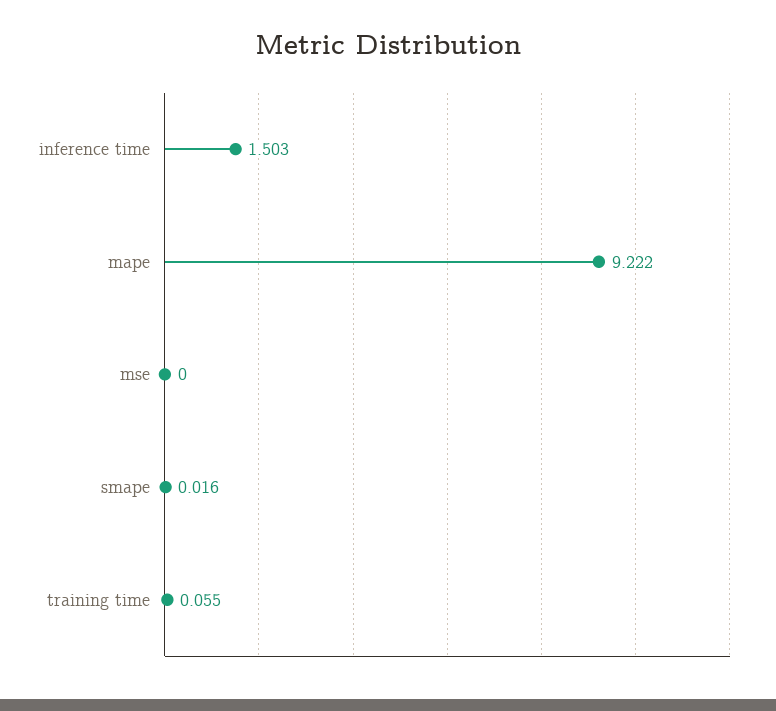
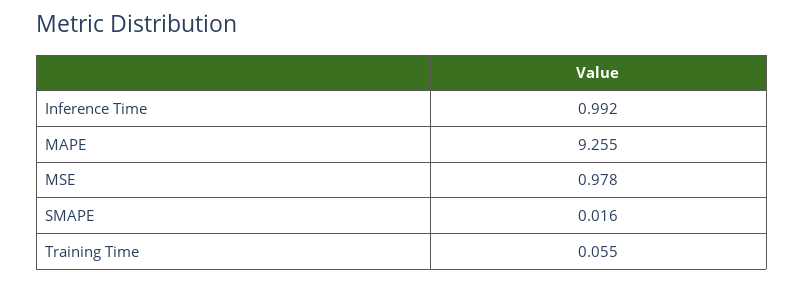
inference time: 1.503 -> 0.992
mape: 9.222 -> 9.255
mse: 0 -> 0.978

